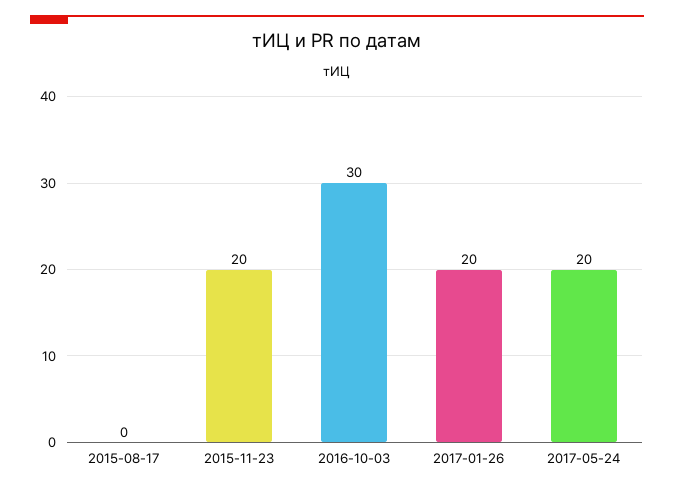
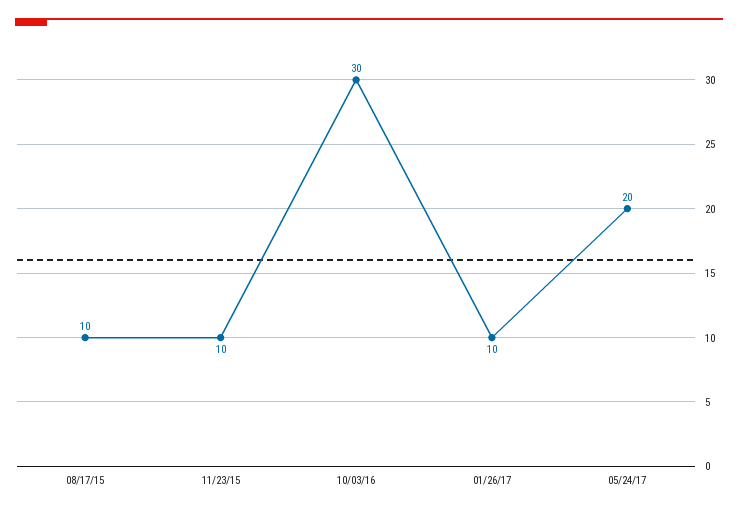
2015-08-17: 0 -> 10
2015-11-23: 20 -> 10
2017-01-26: 20 -> 10

